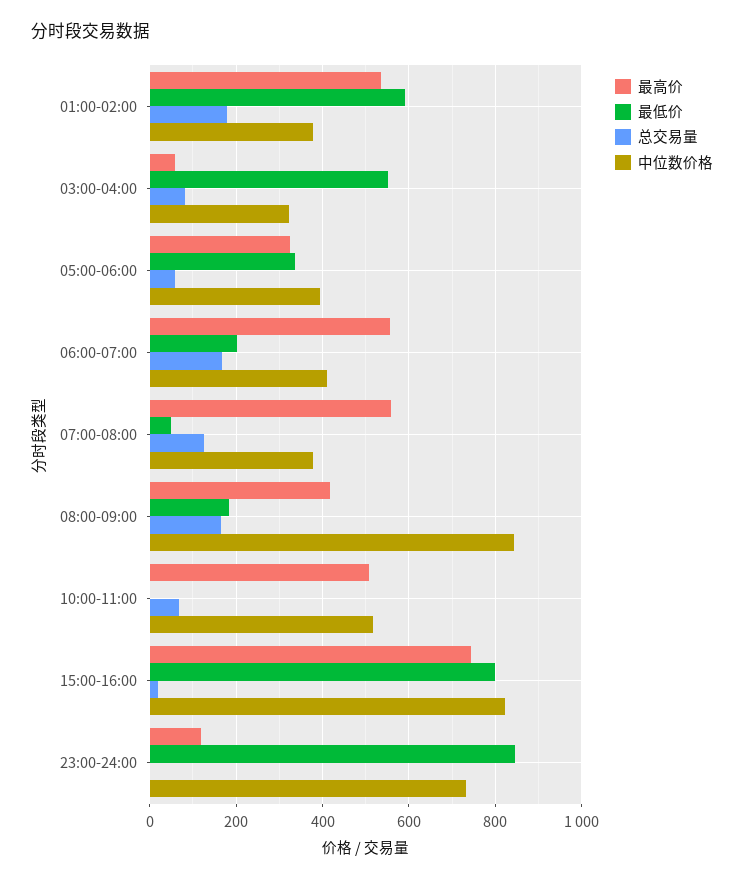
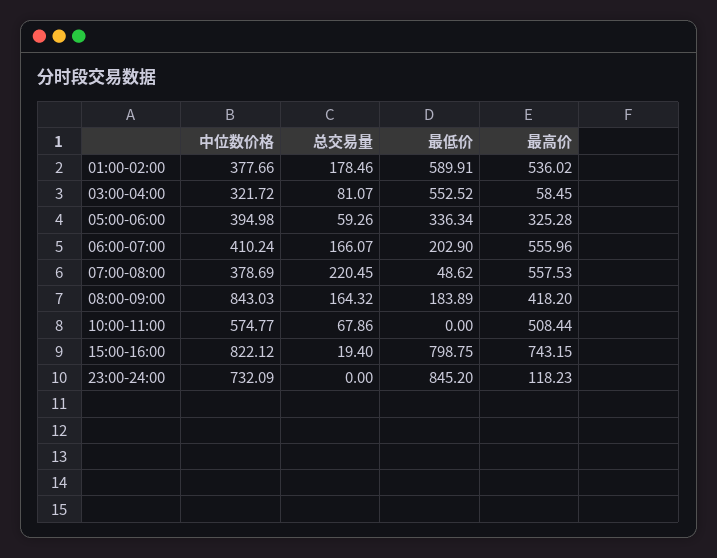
总交易量, 07:00-08:00: 120 -> 220.45
中位数价格, 10:00-11:00: 520 -> 574.77

